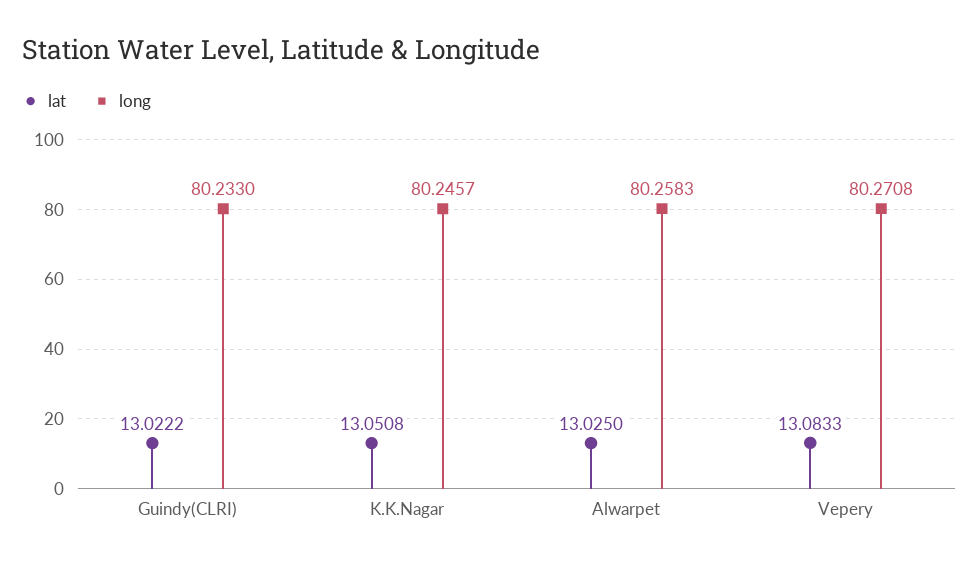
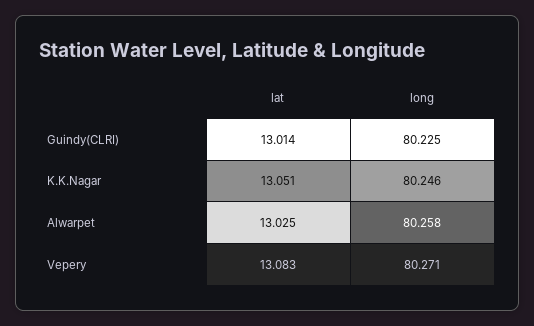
lat, Guindy(CLRI): 13.0222 -> 13.014
long, Guindy(CLRI): 80.233 -> 80.225

